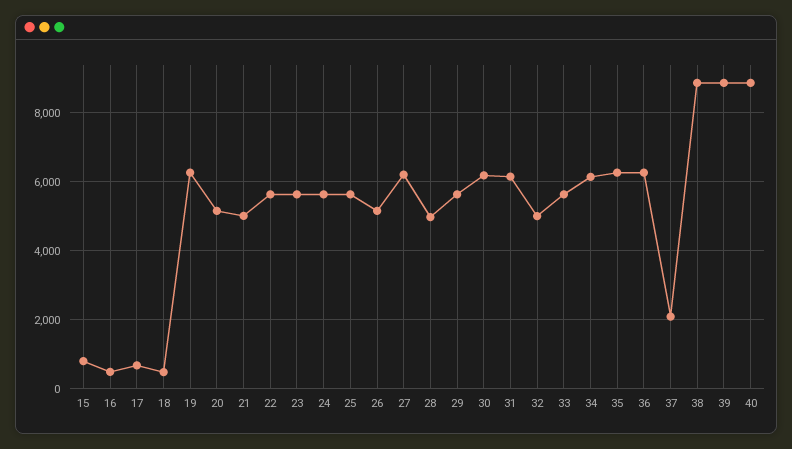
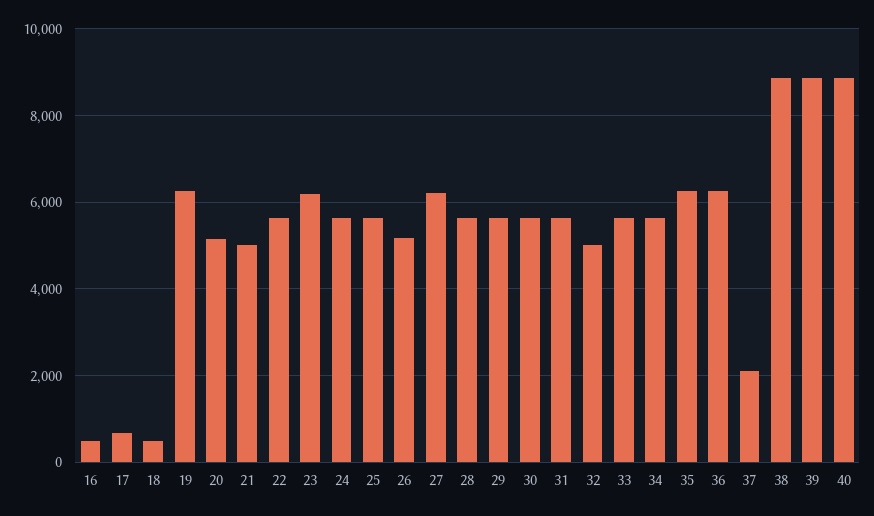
15: 800 -> none
23: 5600 -> 6200
28: 5000 -> 5600
30: 6200 -> 5600
31: 6200 -> 5600
34: 6200 -> 5600

